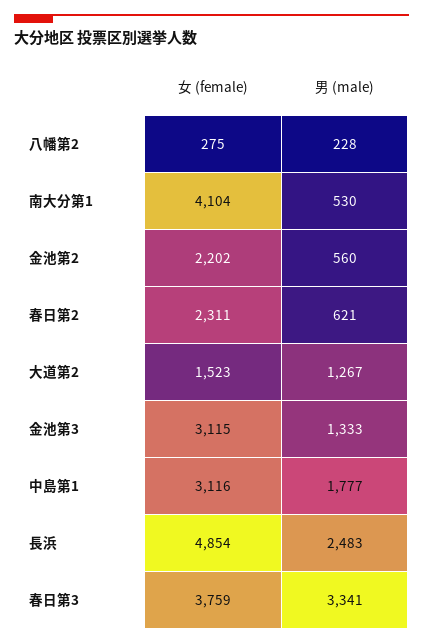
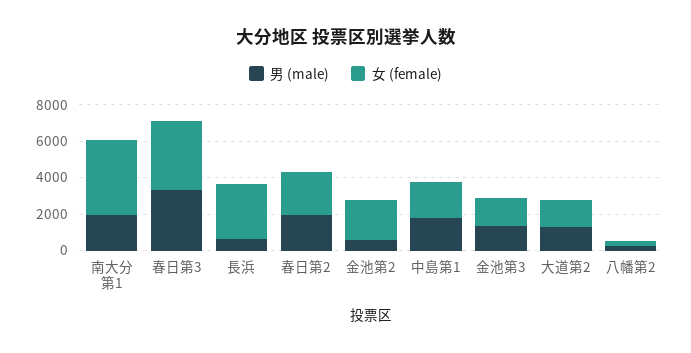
男 (male), 南大分第1: 530 -> 2000
男 (male), 春日第2: 621 -> 2000
女 (female), 金池第3: 3115 -> 1500
女 (female), 中島第1: 3116 -> 2000
女 (female), 長浜: 4854 -> 3000
男 (male), 長浜: 2483 -> 500

